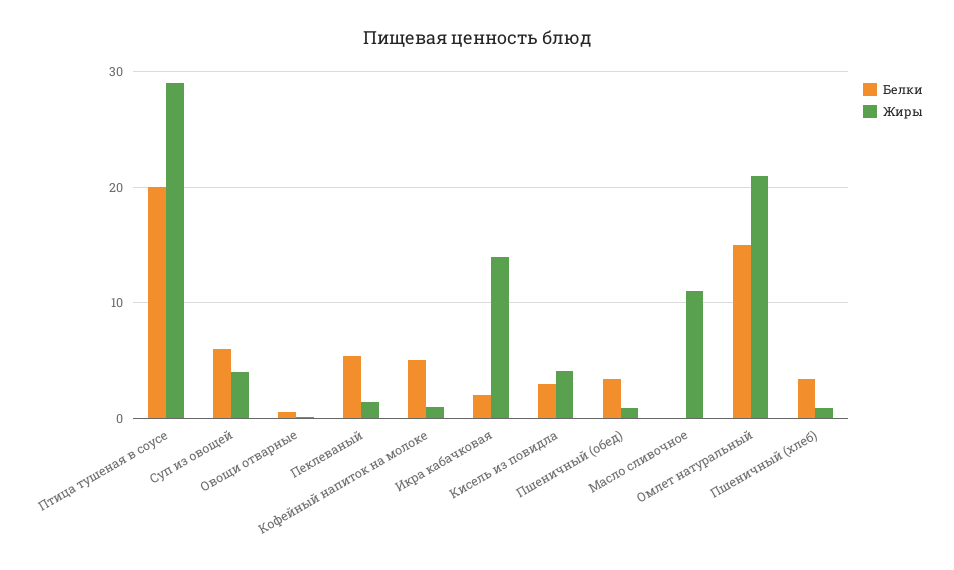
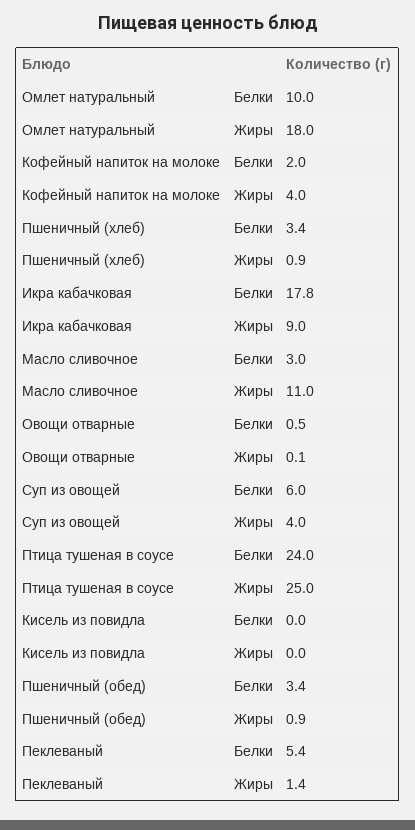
Белки, Птица тушеная в соусе: 20 -> 24
Жиры, Птица тушеная в соусе: 29 -> 25
Белки, Кофейный напиток на молоке: 5 -> 2
Жиры, Кофейный напиток на молоке: 1 -> 4
Белки, Икра кабачковая: 2 -> 17.8
Жиры, Икра кабачковая: 14 -> 9
Белки, Кисель из повидла: 3 -> 0
Жиры, Кисель из повидла: 4 -> 0
Белки, Масло сливочное: 0 -> 3
Белки, Омлет натуральный: 15 -> 10
Жиры, Омлет натуральный: 21 -> 18

